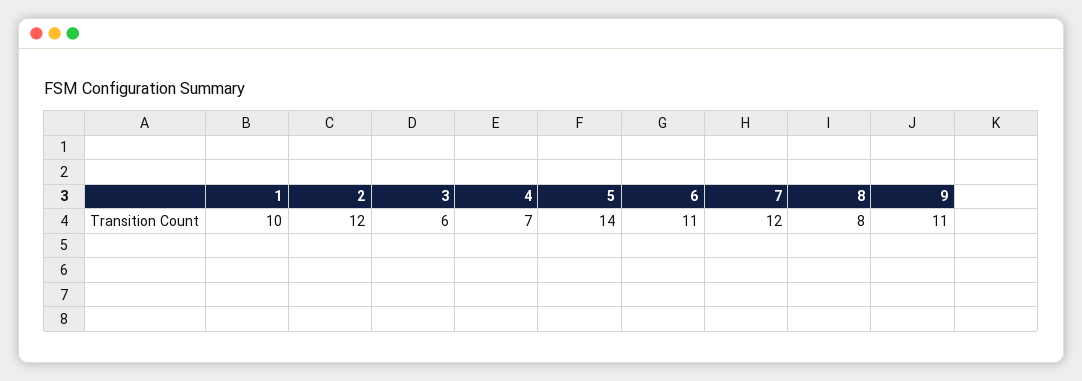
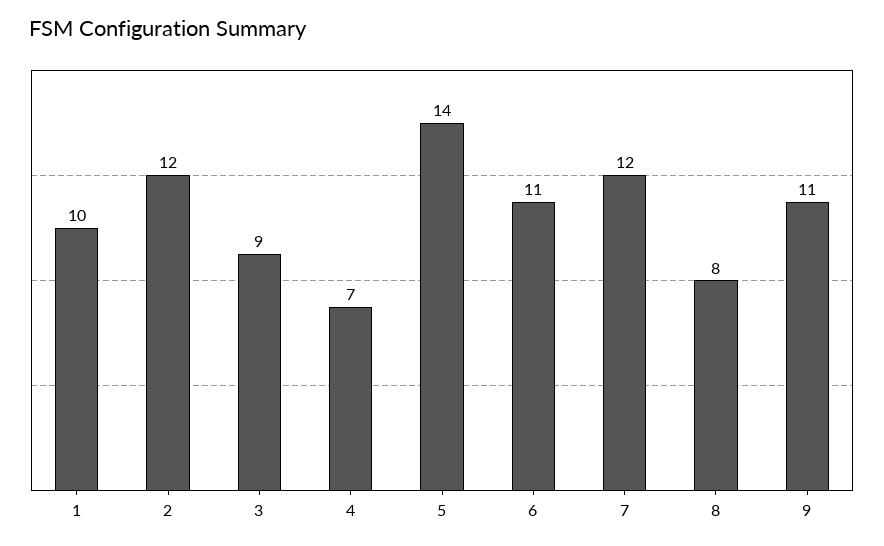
3: 6 -> 9

